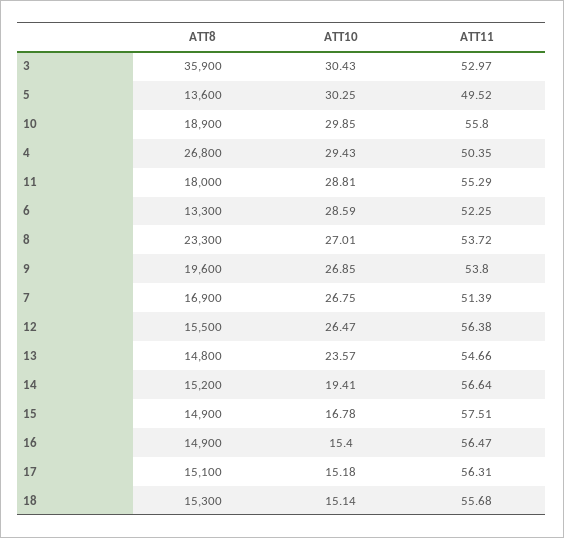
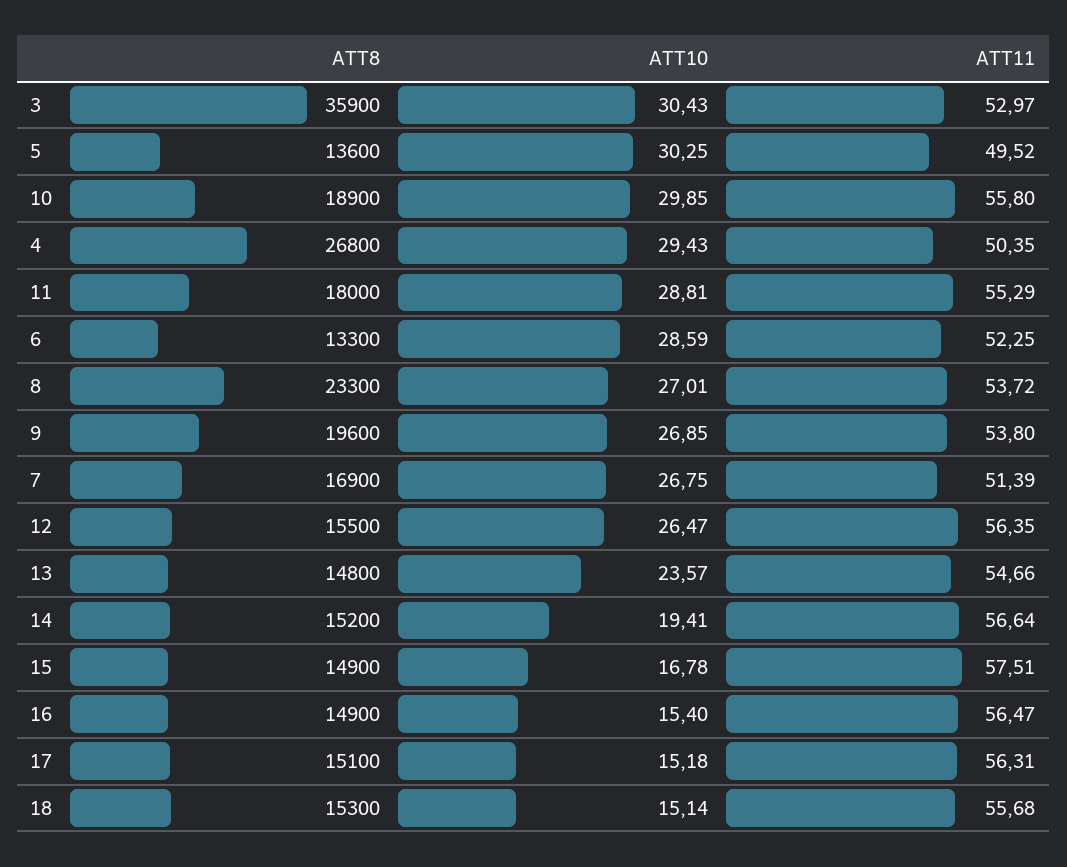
ATT11, 12: 56.38 -> 56.35

